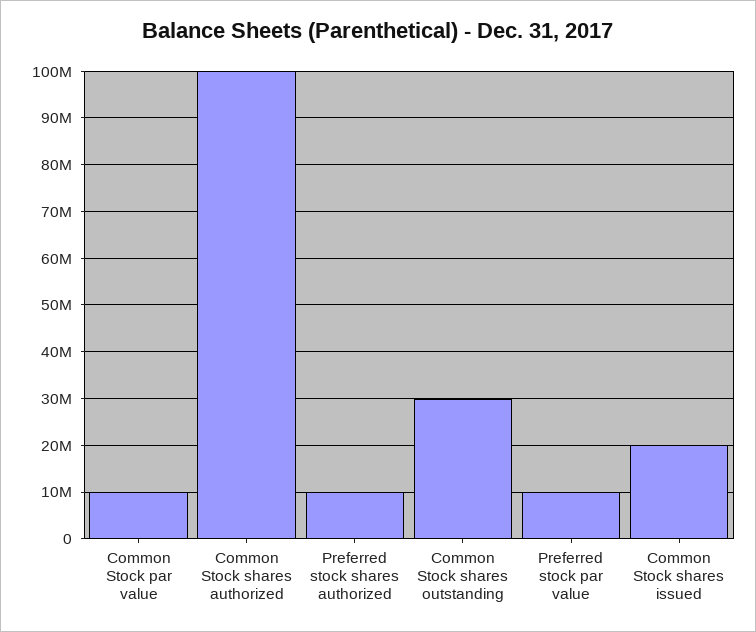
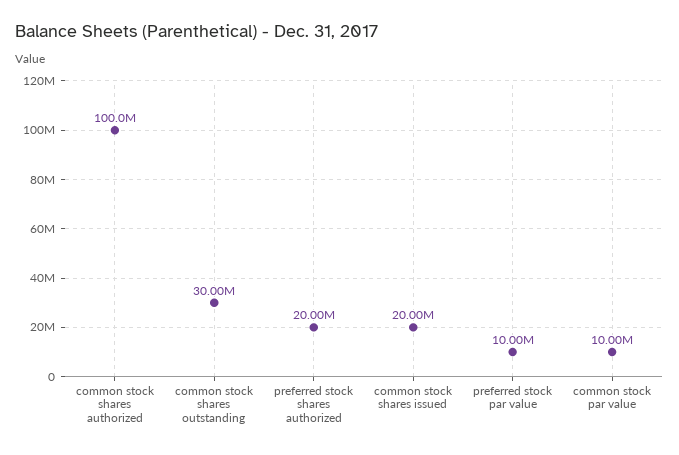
Preferred stock shares authorized: 10000000 -> 20000000

